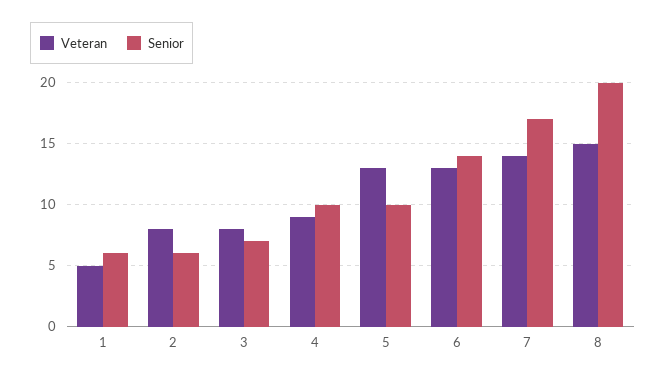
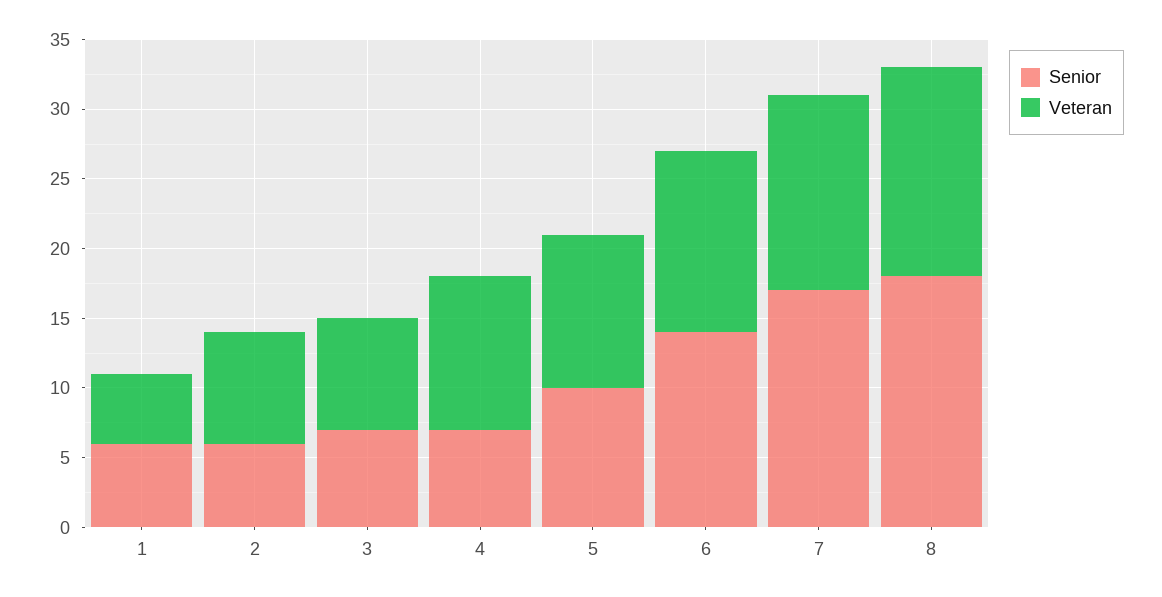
Veteran, 4: 9 -> 11
Senior, 4: 10 -> 7
Veteran, 5: 13 -> 11
Senior, 8: 20 -> 18

